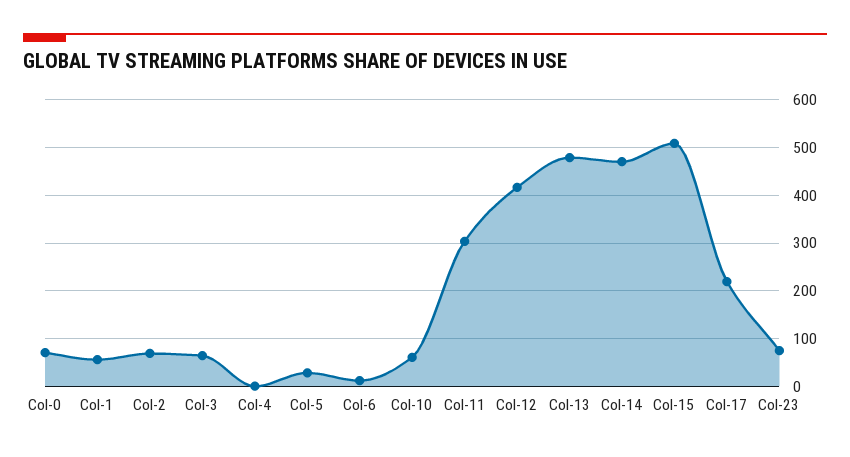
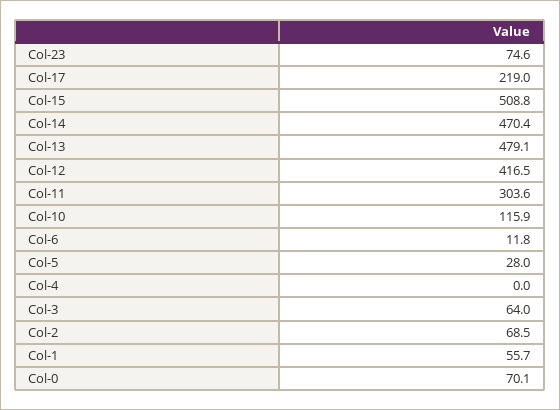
Col-10: 60 -> 115.9

